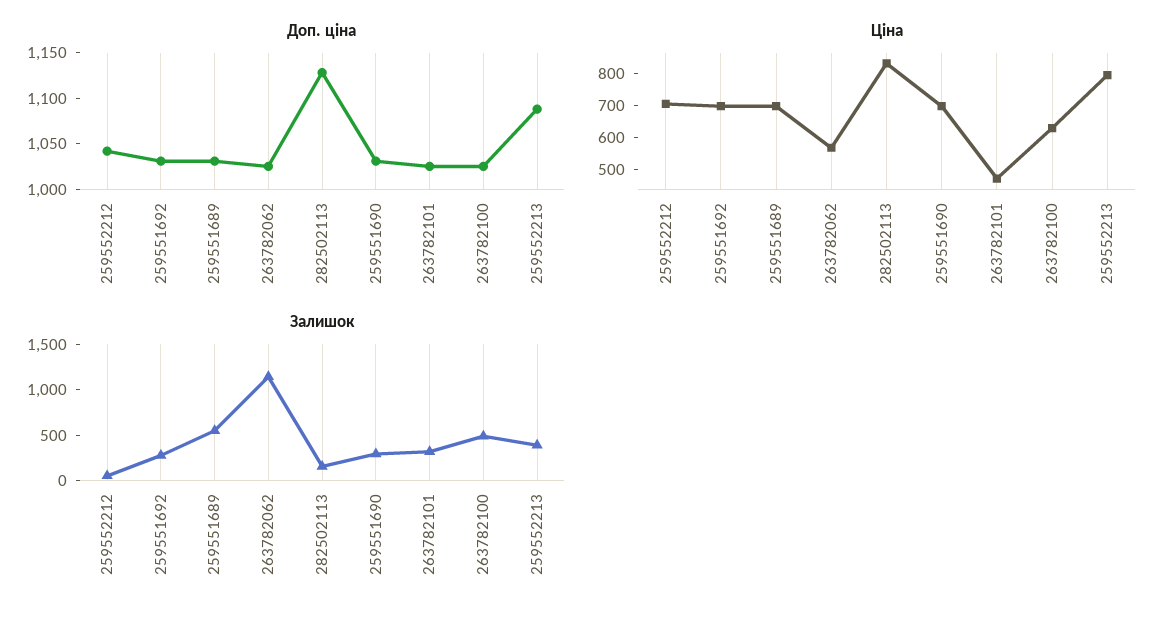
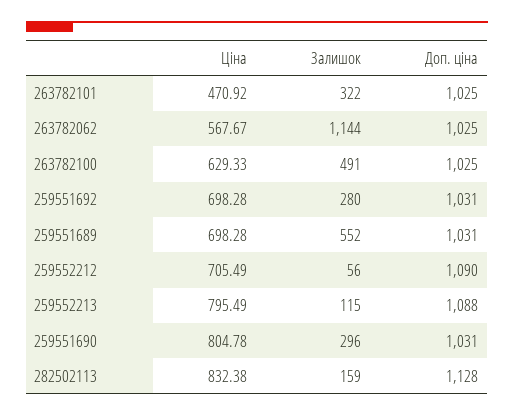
Доп. ціна, 259552212: 1040 -> 1090
Ціна, 259551690: 700 -> 804.78
Залишок, 259552213: 400 -> 115

